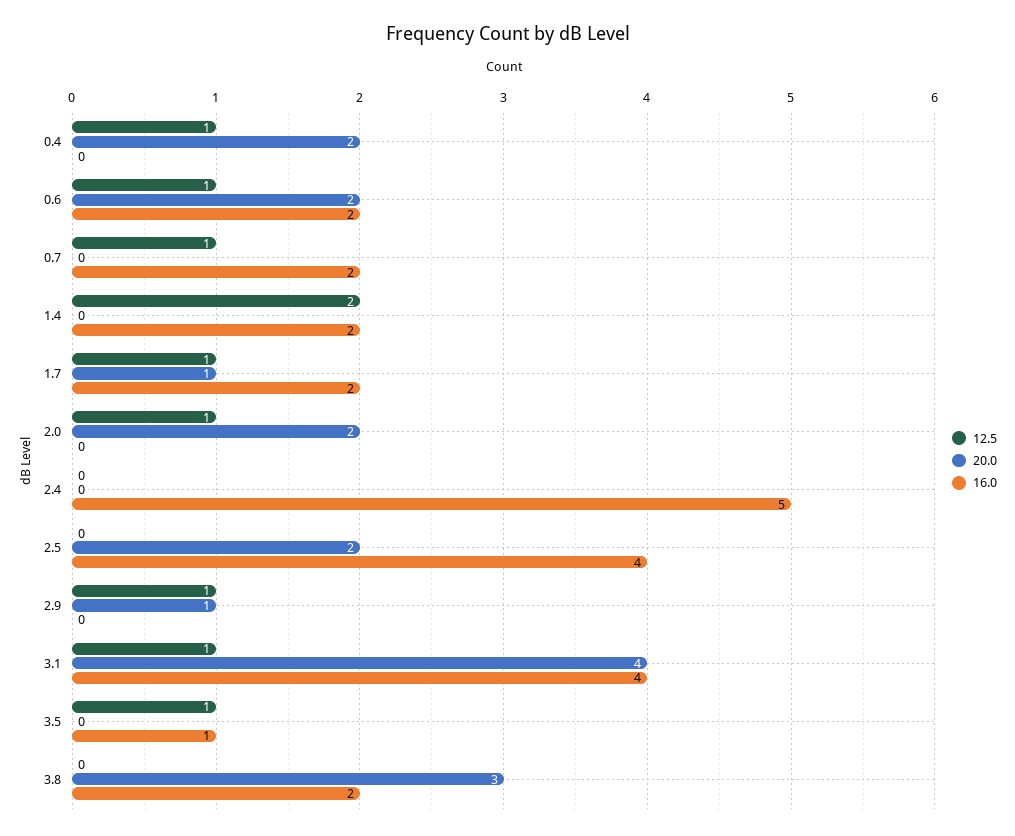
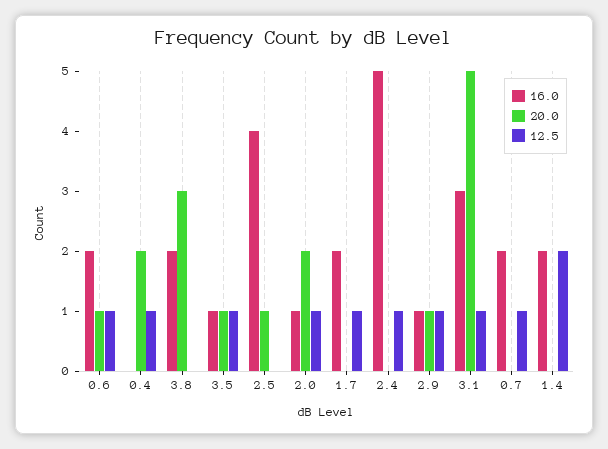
20.0, 0.6: 2 -> 1
20.0, 1.7: 1 -> 0
16.0, 2.0: 0 -> 1
12.5, 2.4: 0 -> 1
20.0, 2.5: 2 -> 1
16.0, 2.9: 0 -> 1
20.0, 3.1: 4 -> 5
16.0, 3.1: 4 -> 3
20.0, 3.5: 0 -> 1

